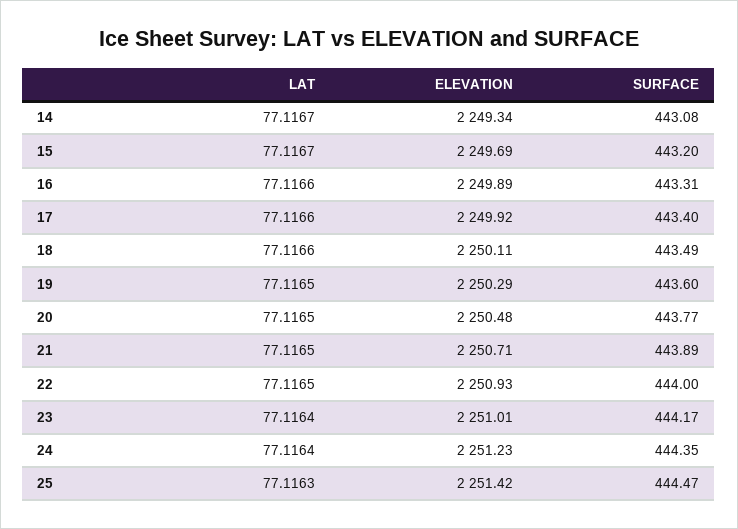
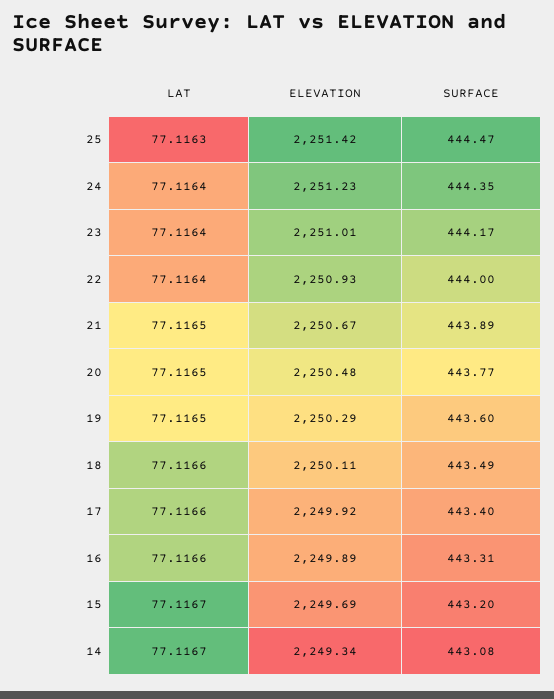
ELEVATION, 21: 2250.71 -> 2250.67
LAT, 22: 77.1165 -> 77.1164

